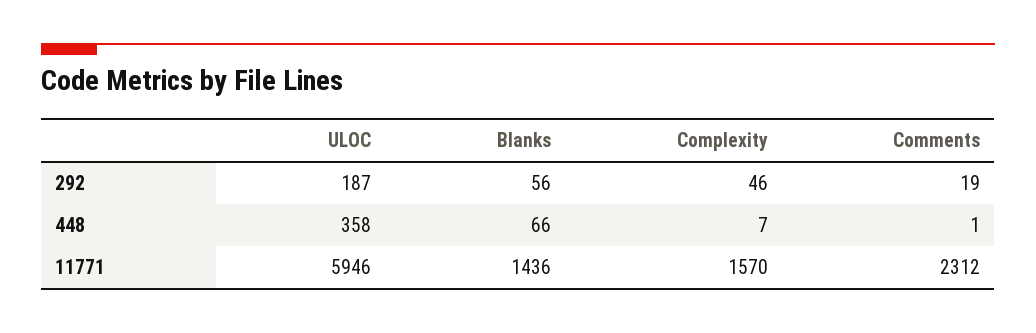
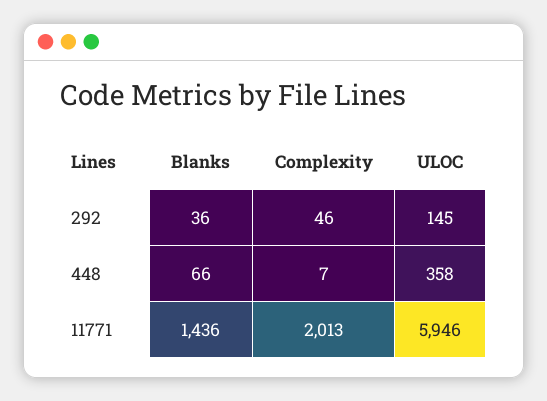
ULOC, 292: 187 -> 145
Blanks, 292: 56 -> 36
Comments, 292: 19 -> none
Comments, 448: 1 -> none
Complexity, 11771: 1570 -> 2013
Comments, 11771: 2312 -> none

